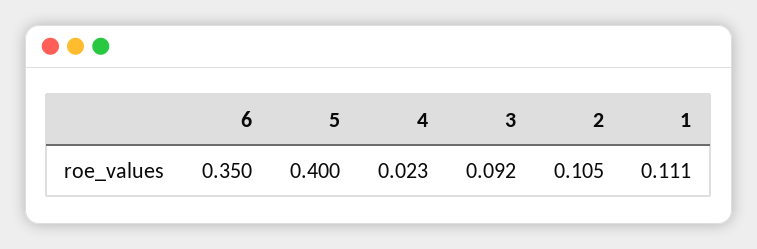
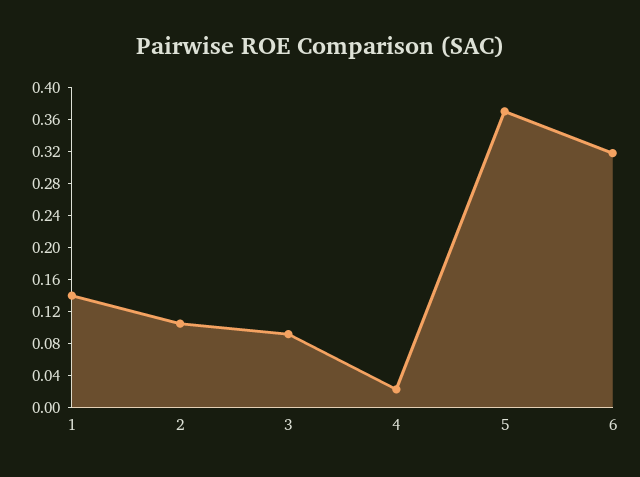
6: 0.35 -> 0.32
5: 0.4 -> 0.37
1: 0.111 -> 0.14

